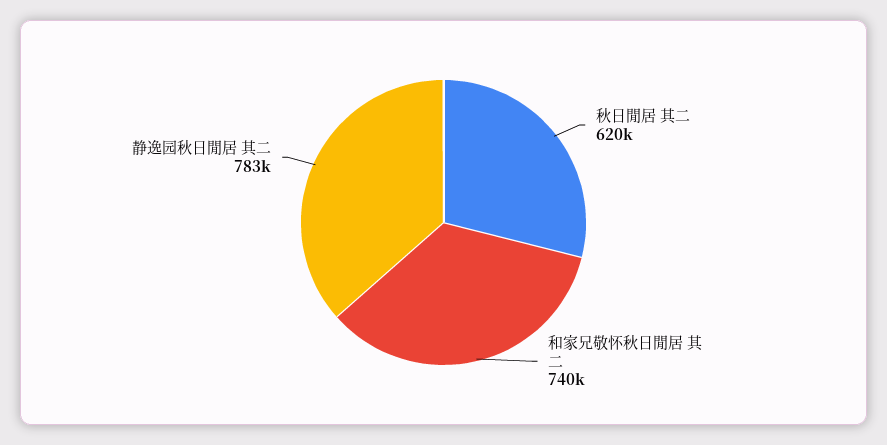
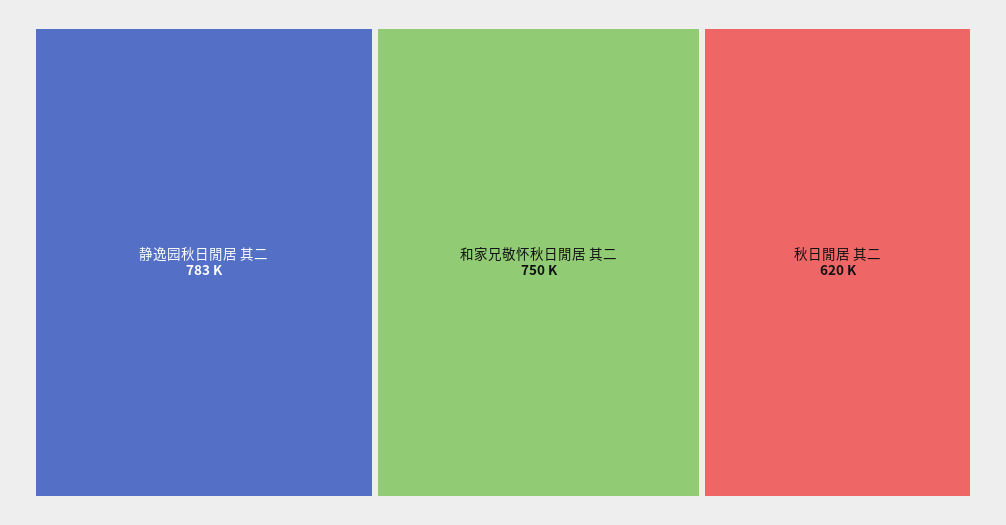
和家兄敬怀秋日閒居 其二: 740000 -> 750000

